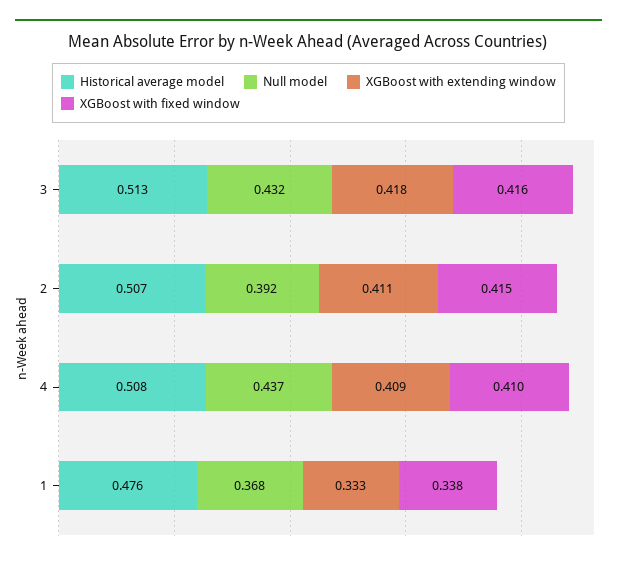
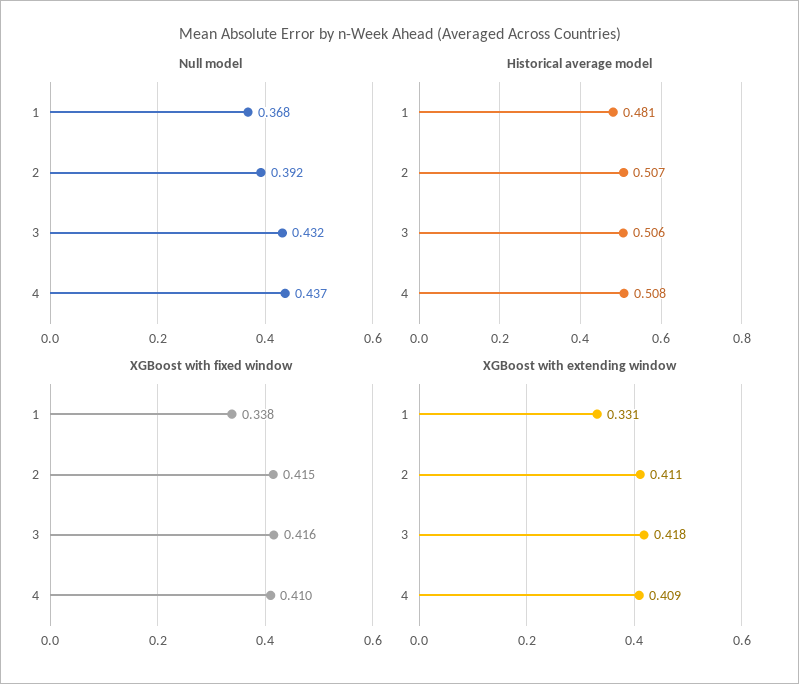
Historical average model, 3: 0.513 -> 0.506
Historical average model, 1: 0.476 -> 0.481
XGBoost with extending window, 1: 0.333 -> 0.331

